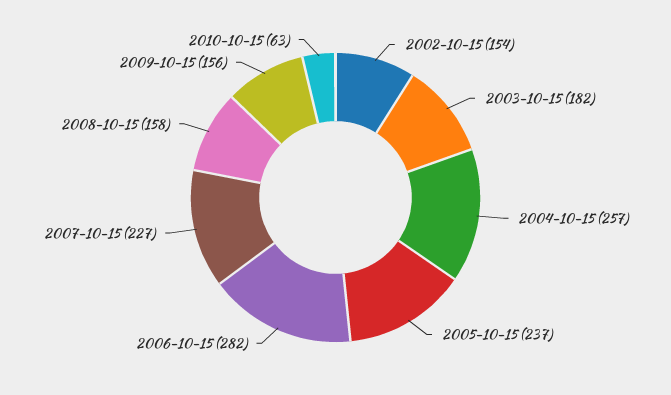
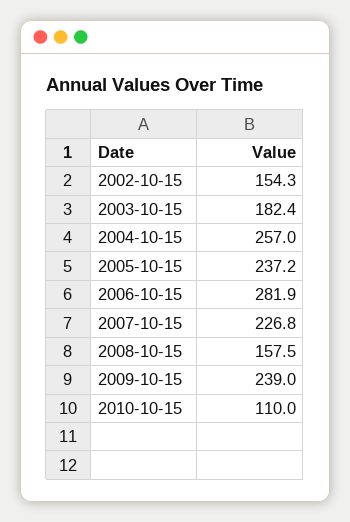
2009-10-15: 156 -> 239
2010-10-15: 63 -> 110

